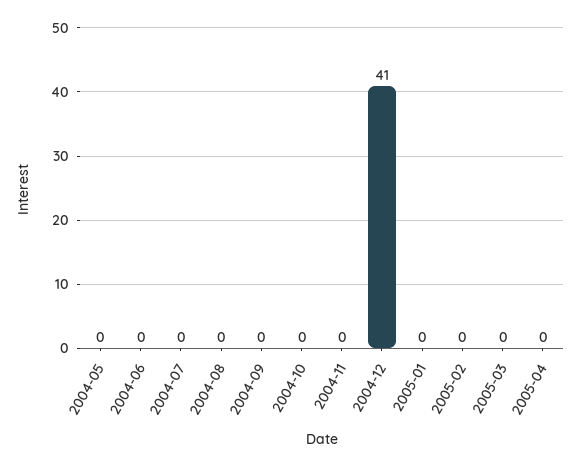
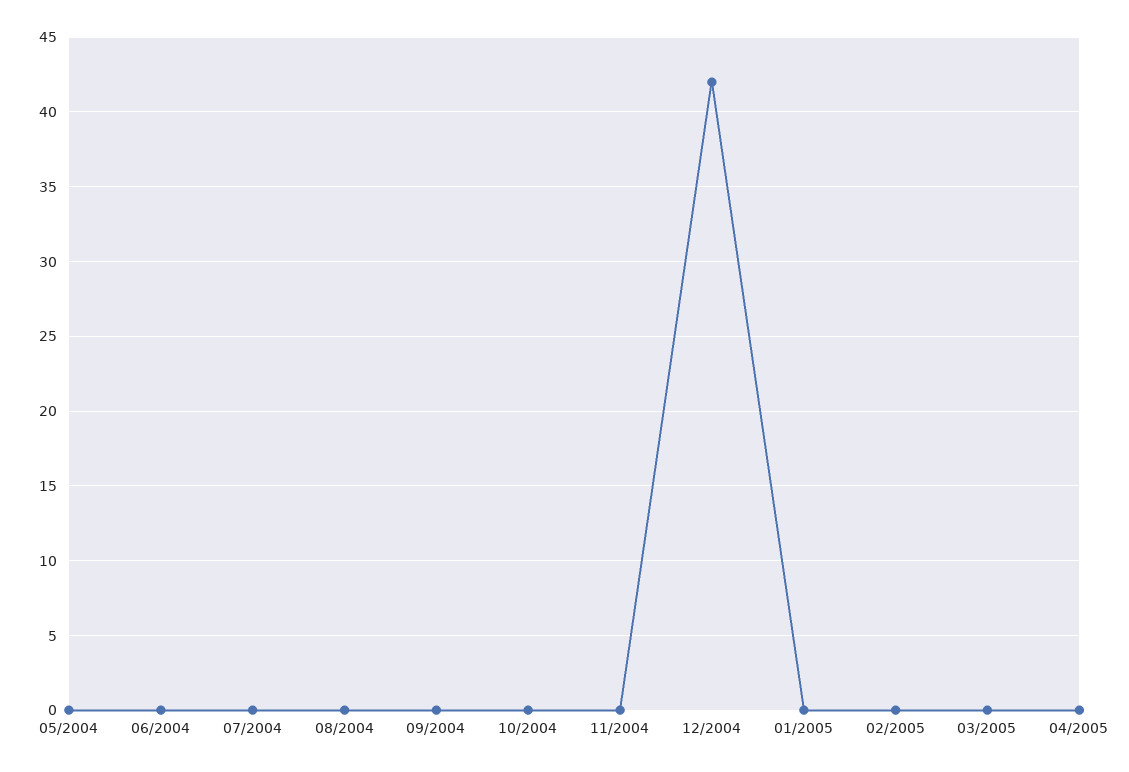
2004-12: 41 -> 42

